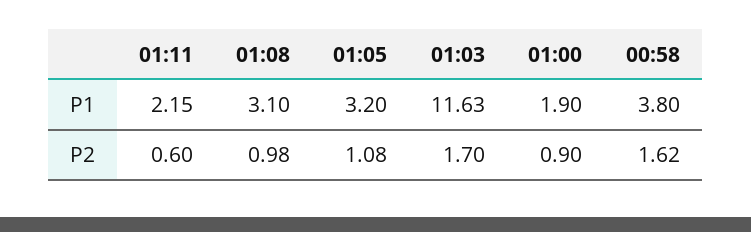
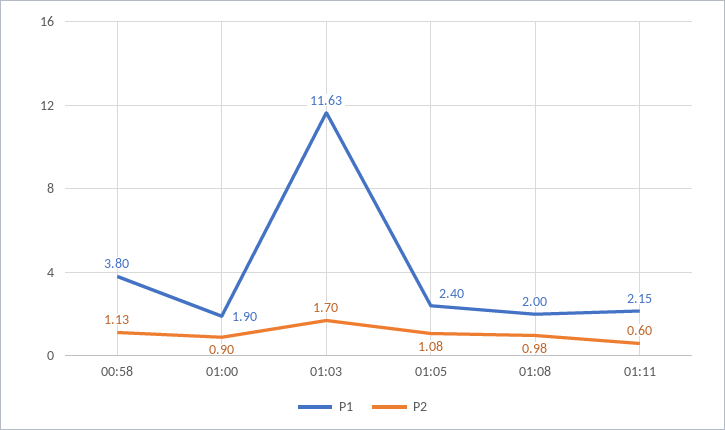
P1, 01:08: 3.1 -> 2
P1, 01:05: 3.2 -> 2.4
P2, 00:58: 1.62 -> 1.13

